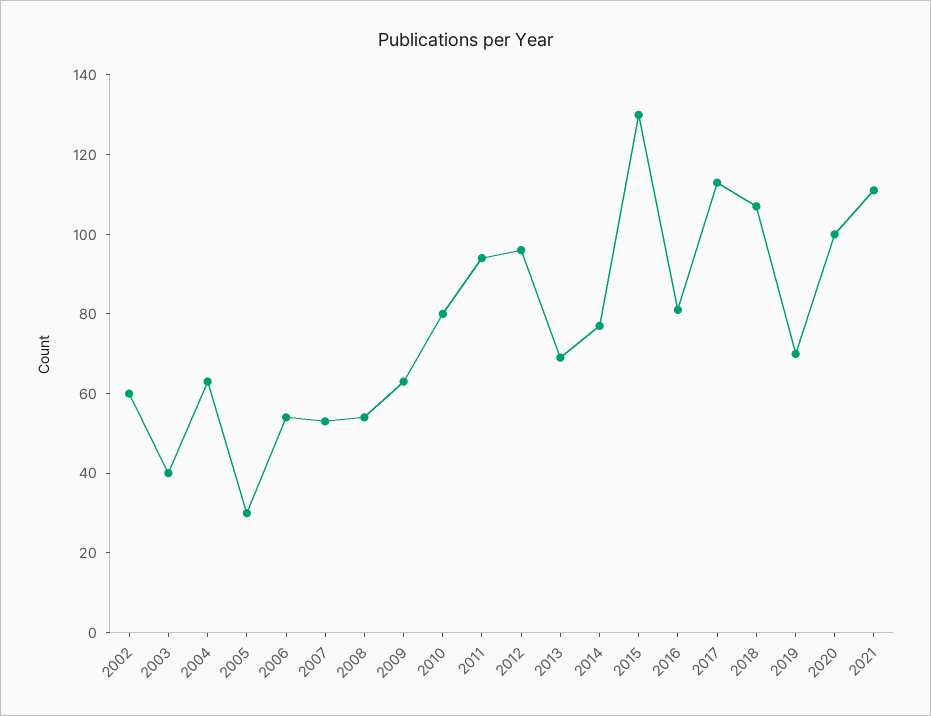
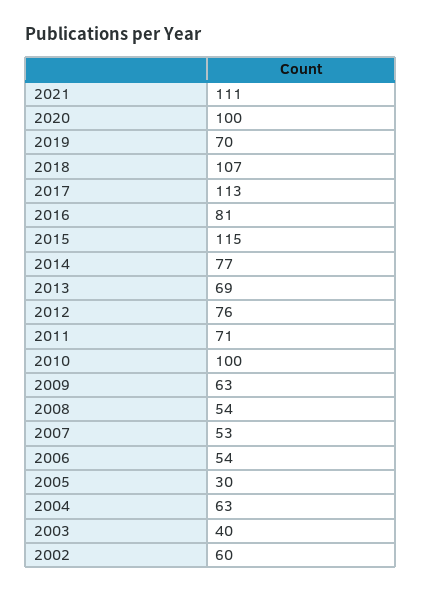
2010: 80 -> 100
2011: 95 -> 71
2012: 95 -> 76
2015: 130 -> 115

